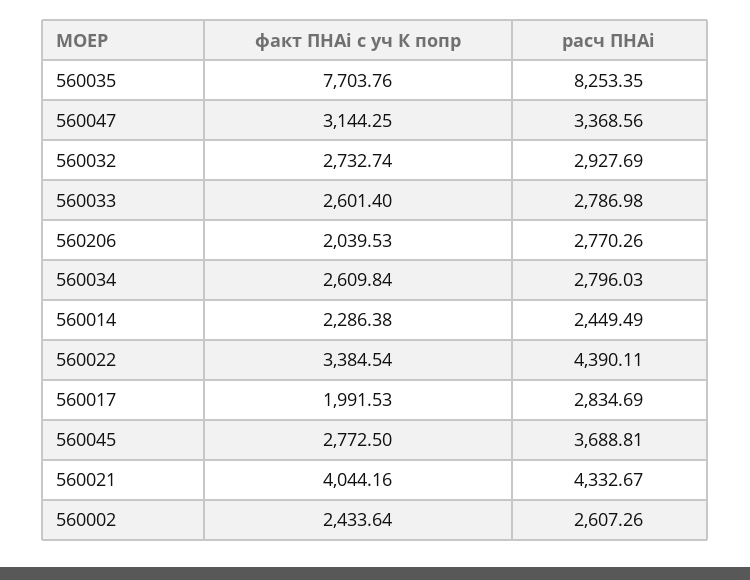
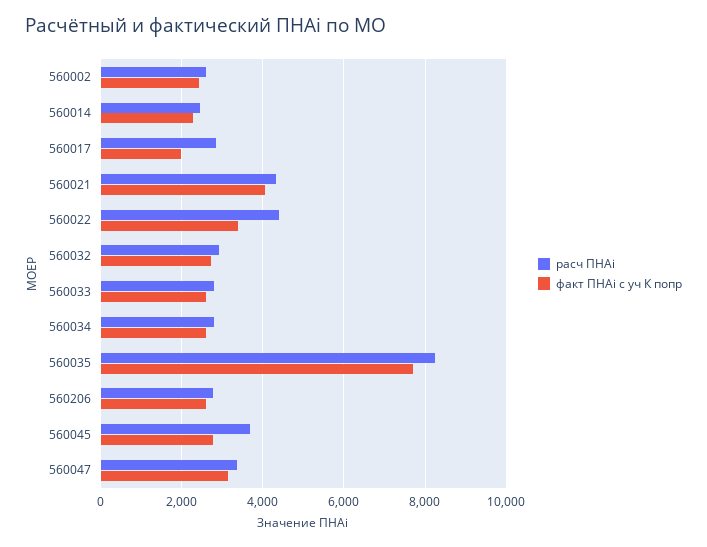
факт ПНАi с уч К попр, 560206: 2039.53 -> 2600

